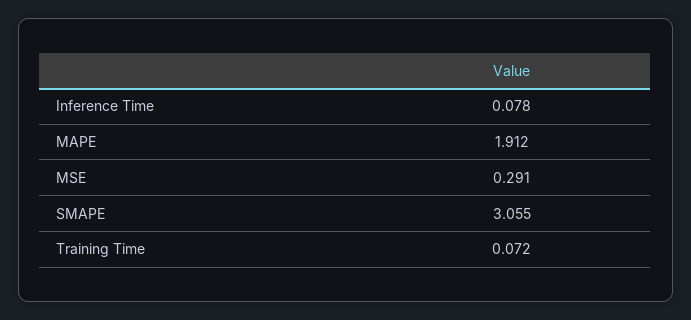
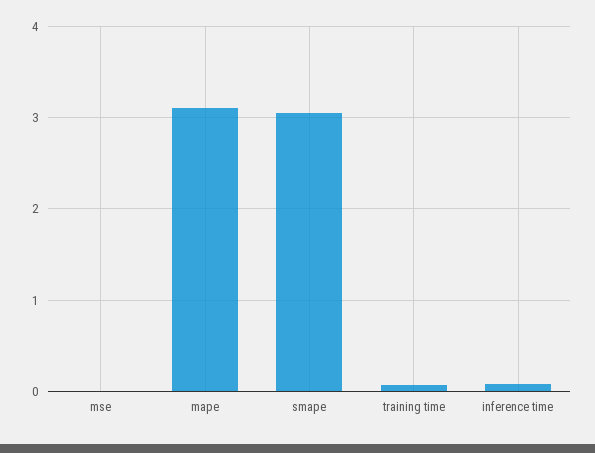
MAPE: 1.912 -> 3.1
MSE: 0.291 -> 0

